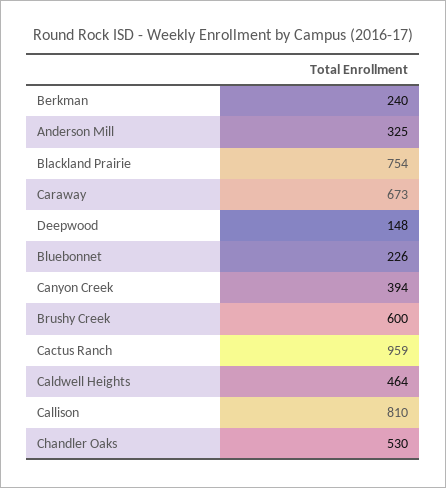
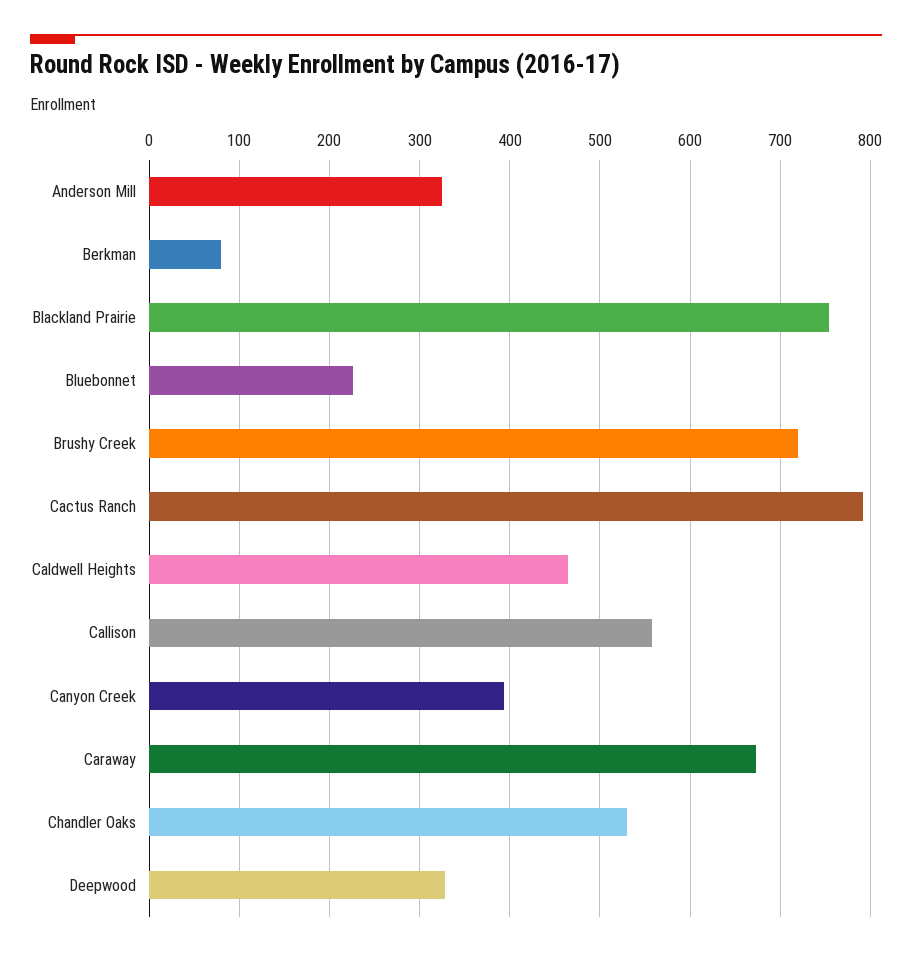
Berkman: 240 -> 80
Deepwood: 148 -> 330
Brushy Creek: 600 -> 720
Cactus Ranch: 959 -> 790
Callison: 810 -> 560

